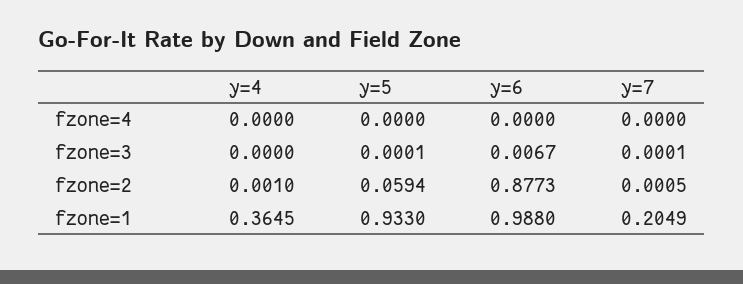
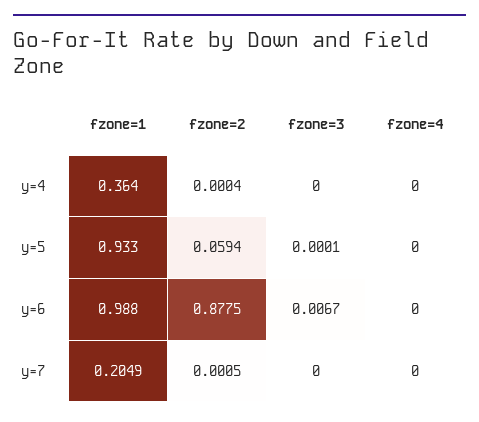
y=7, fzone=3: 0.0001 -> 0
y=4, fzone=2: 0.001 -> 0.0004
y=6, fzone=2: 0.8773 -> 0.8775
y=4, fzone=1: 0.3645 -> 0.364

